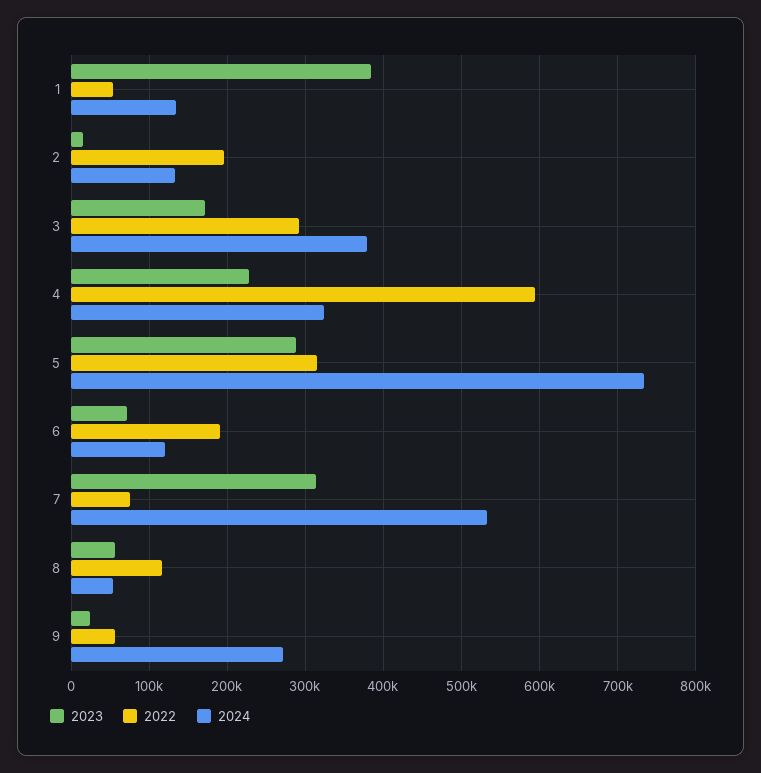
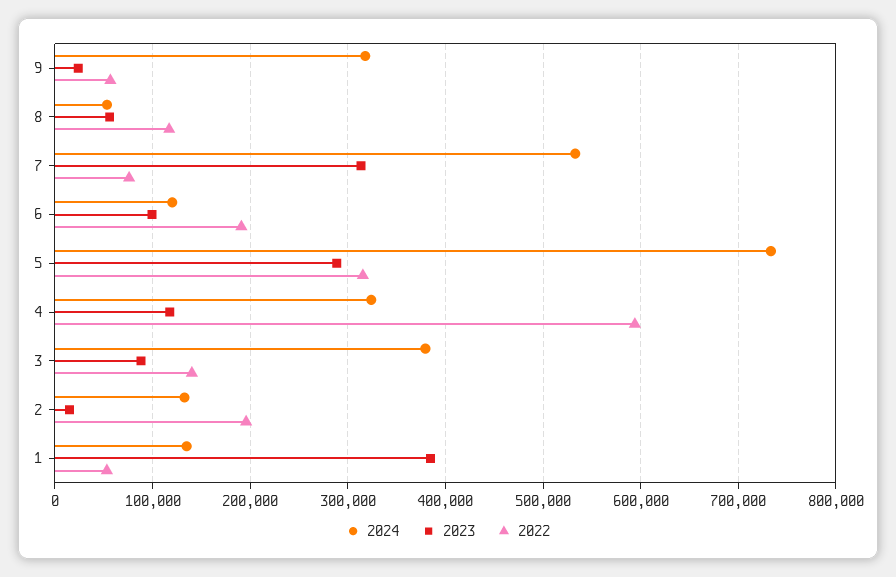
2023, 3: 170000 -> 90000
2022, 3: 290000 -> 140000
2023, 4: 230000 -> 120000
2023, 6: 70000 -> 100000
2024, 9: 270000 -> 320000

